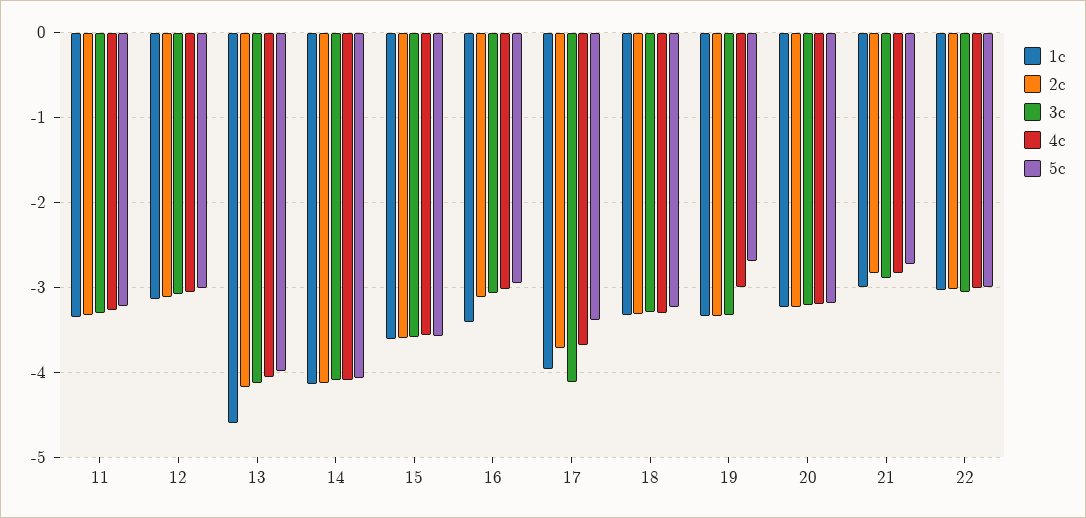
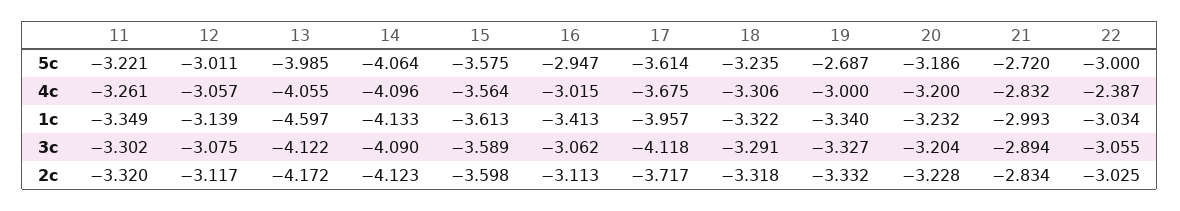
5c, 17: -3.4 -> -3.614
4c, 22: -3 -> -2.387

